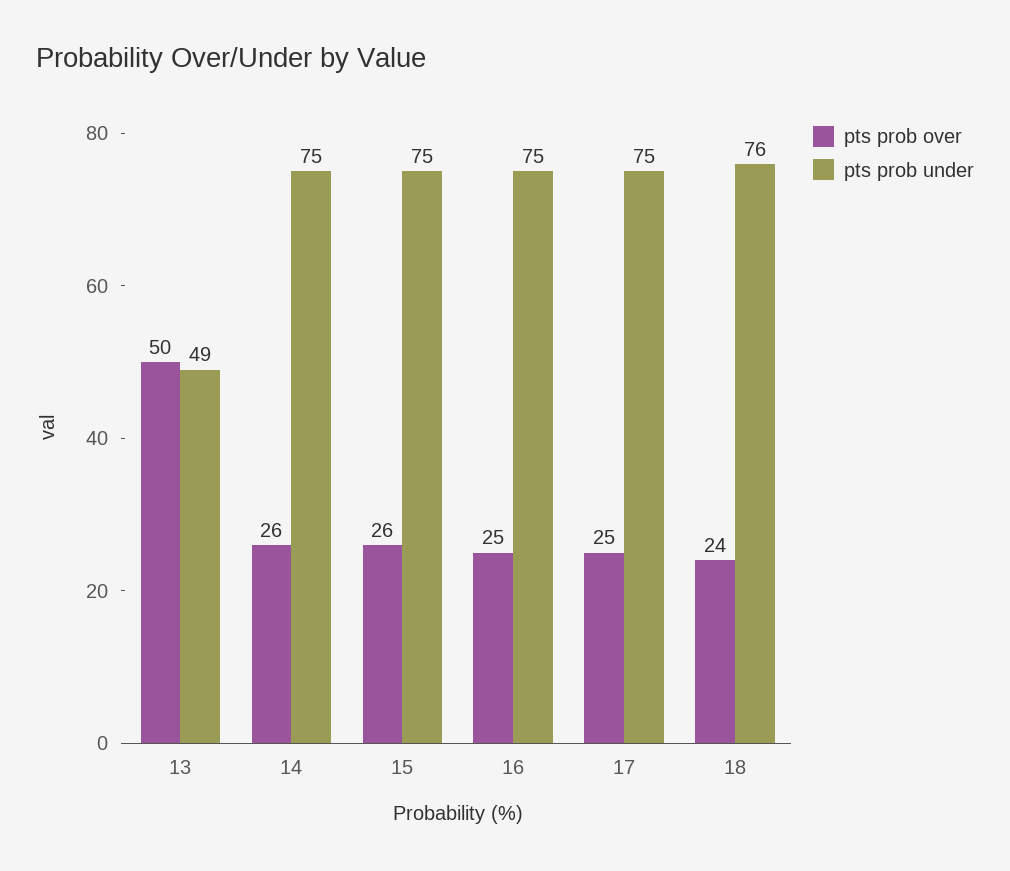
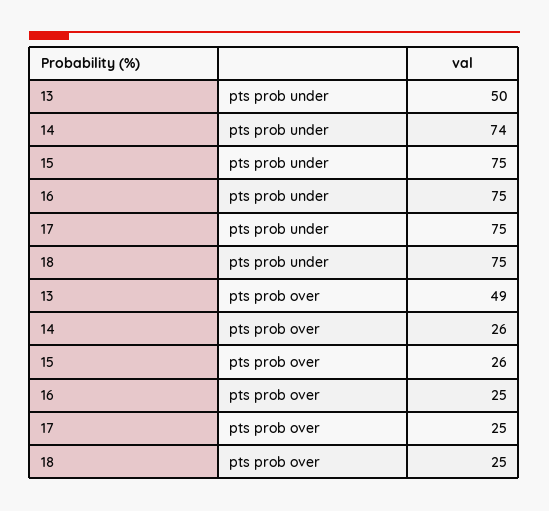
pts prob over, 13: 50 -> 49
pts prob under, 13: 49 -> 50
pts prob under, 14: 75 -> 74
pts prob over, 18: 24 -> 25
pts prob under, 18: 76 -> 75

